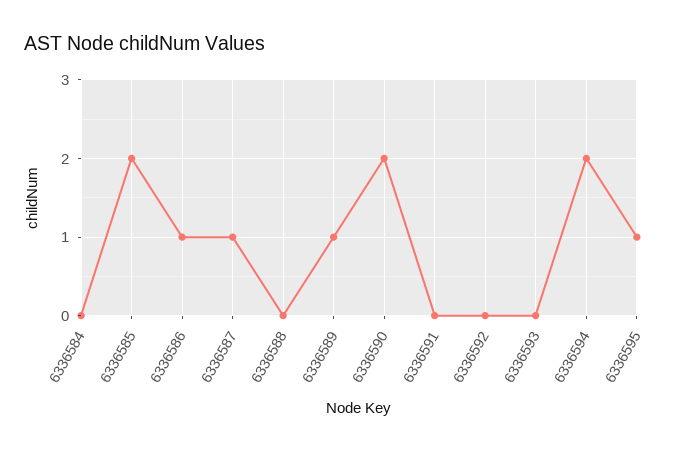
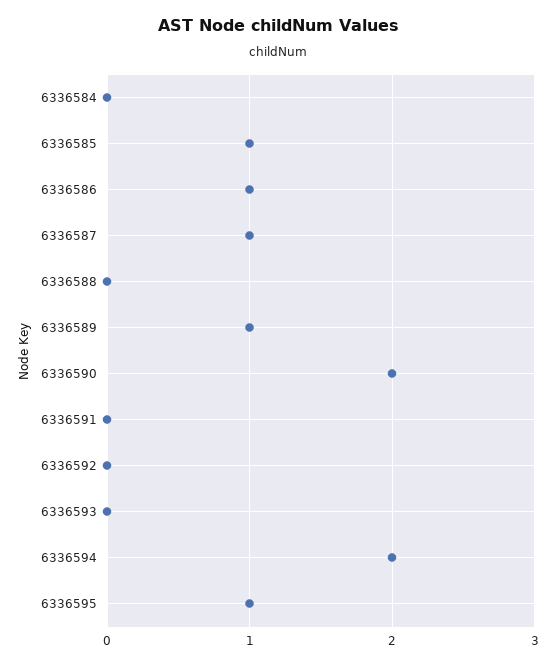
6336585: 2 -> 1

